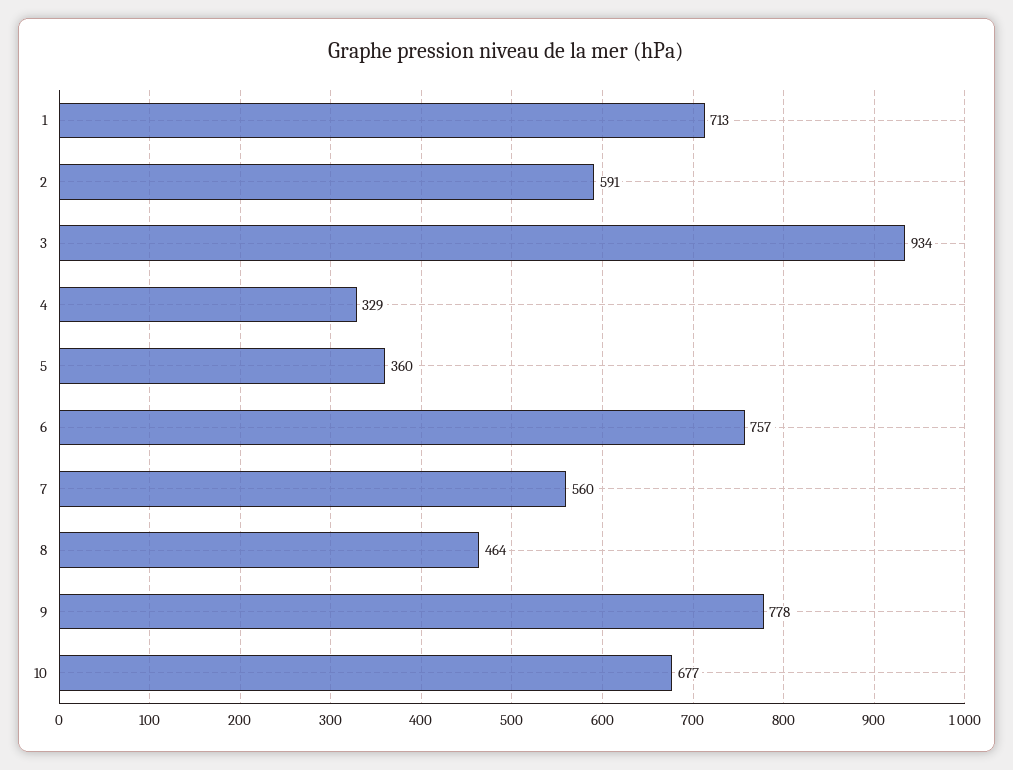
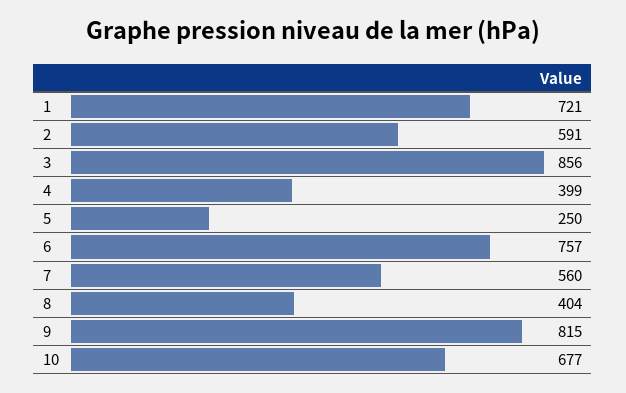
1: 713 -> 721
3: 934 -> 856
4: 329 -> 399
5: 360 -> 250
8: 464 -> 404
9: 778 -> 815

